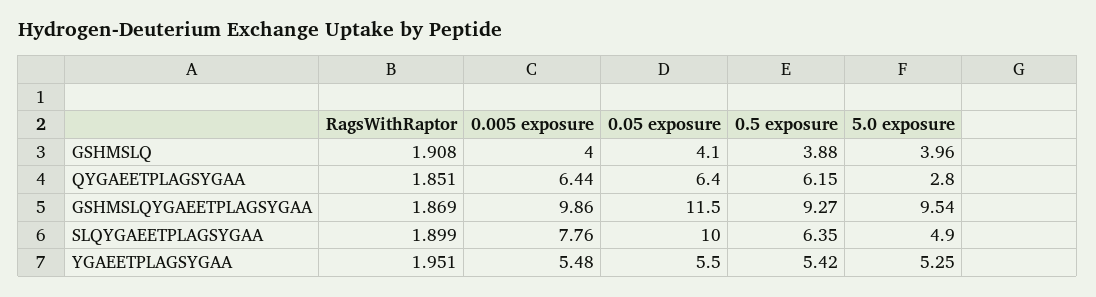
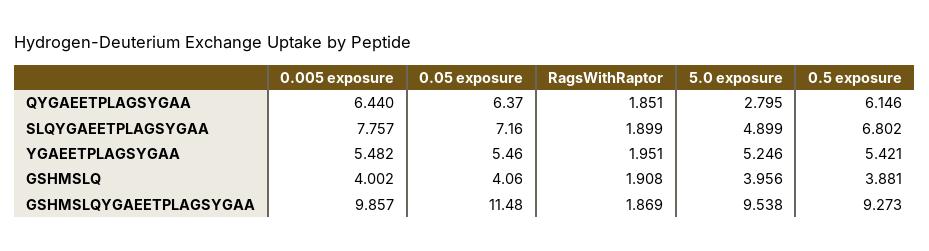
0.05 exposure, SLQYGAEETPLAGSYGAA: 10 -> 7.16
0.5 exposure, SLQYGAEETPLAGSYGAA: 6.35 -> 6.802

